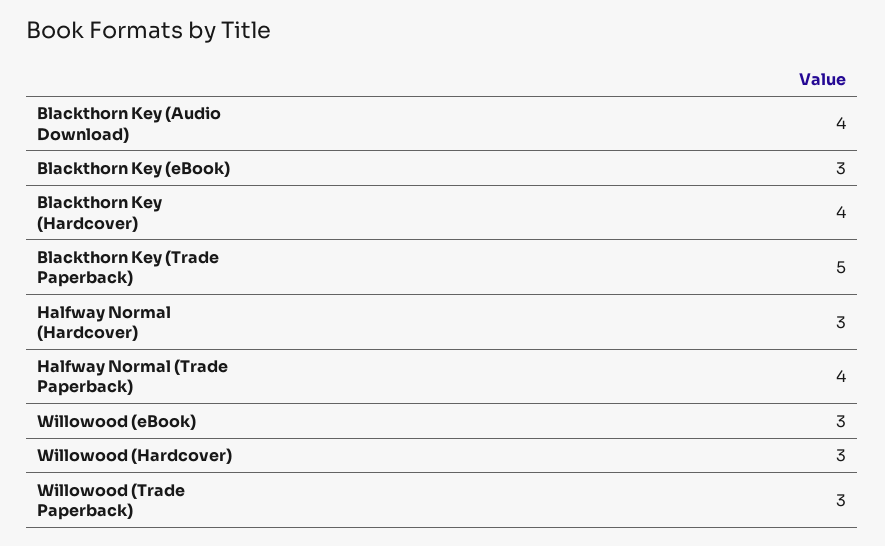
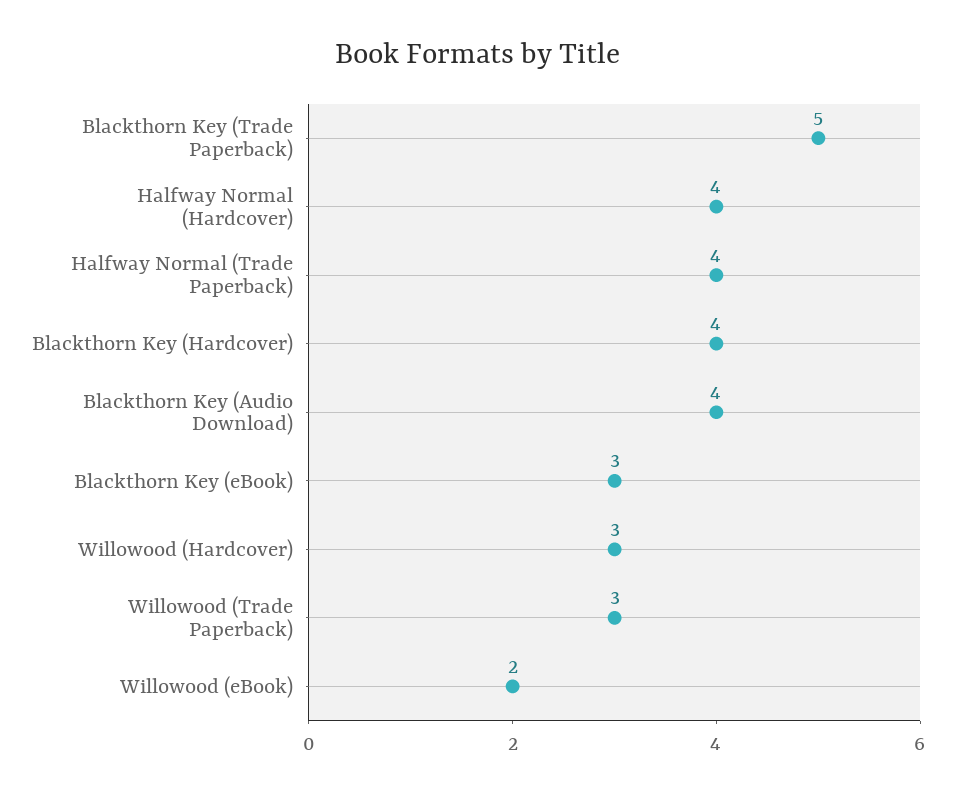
Halfway Normal (Hardcover): 3 -> 4
Willowood (eBook): 3 -> 2

